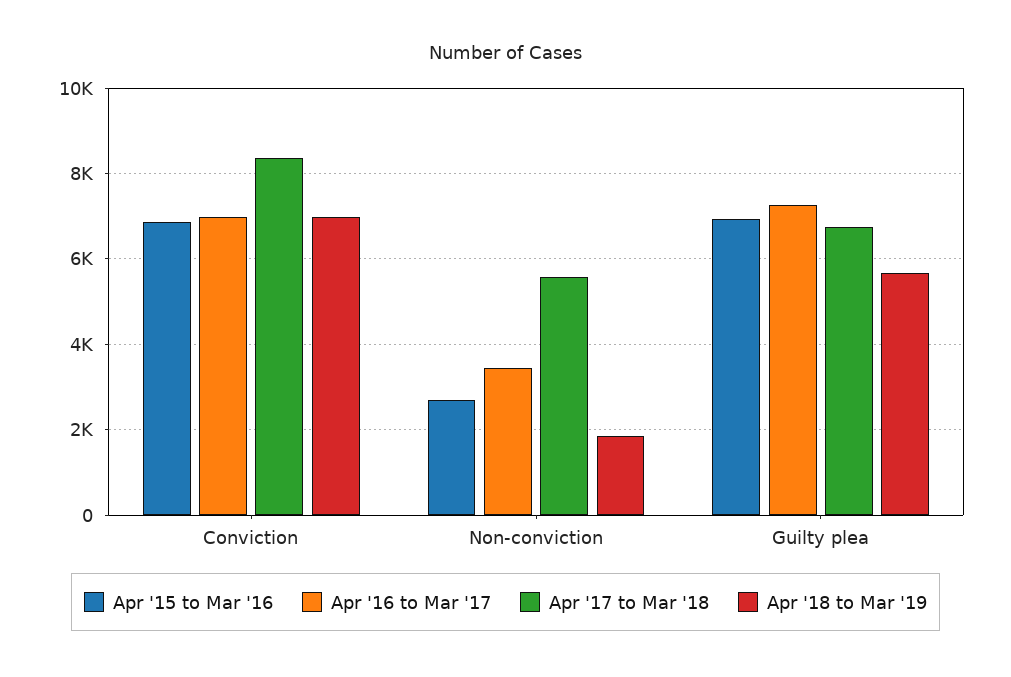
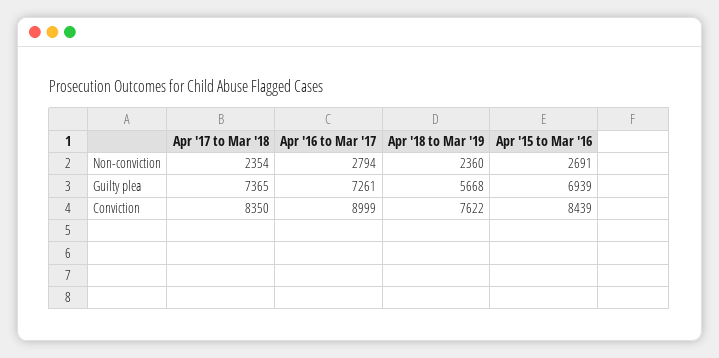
Apr '15 to Mar '16, Conviction: 6800 -> 8439
Apr '16 to Mar '17, Conviction: 7000 -> 8999
Apr '18 to Mar '19, Conviction: 7000 -> 7622
Apr '16 to Mar '17, Non-conviction: 3400 -> 2794
Apr '17 to Mar '18, Non-conviction: 5600 -> 2354
Apr '18 to Mar '19, Non-conviction: 1800 -> 2360
Apr '17 to Mar '18, Guilty plea: 6800 -> 7365

